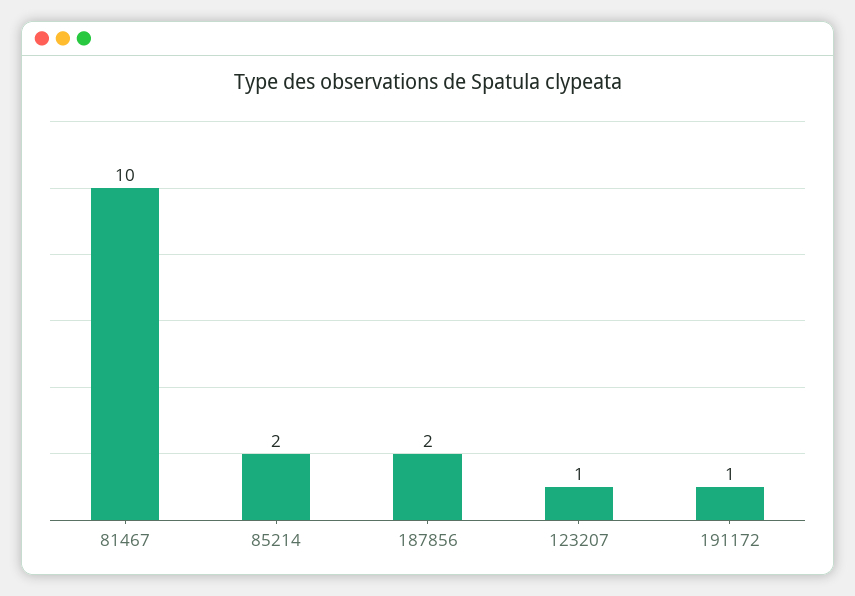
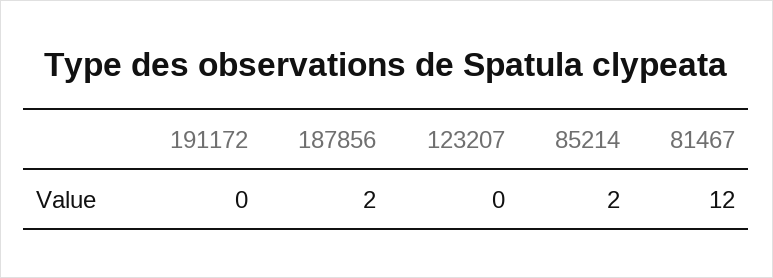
81467: 10 -> 12
123207: 1 -> 0
191172: 1 -> 0

